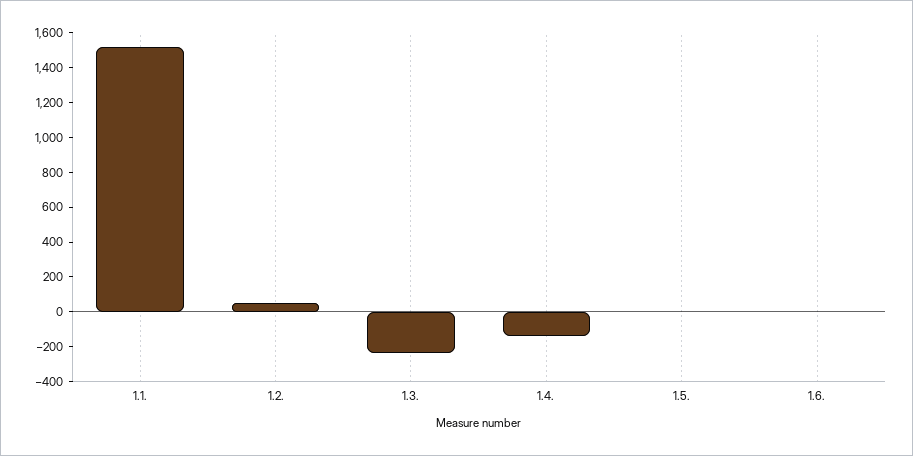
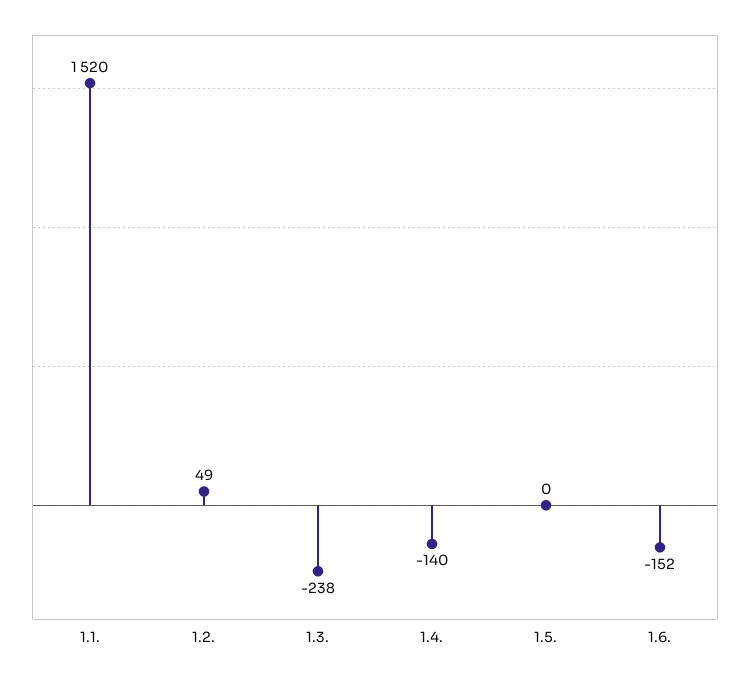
1.6.: 0 -> -152

